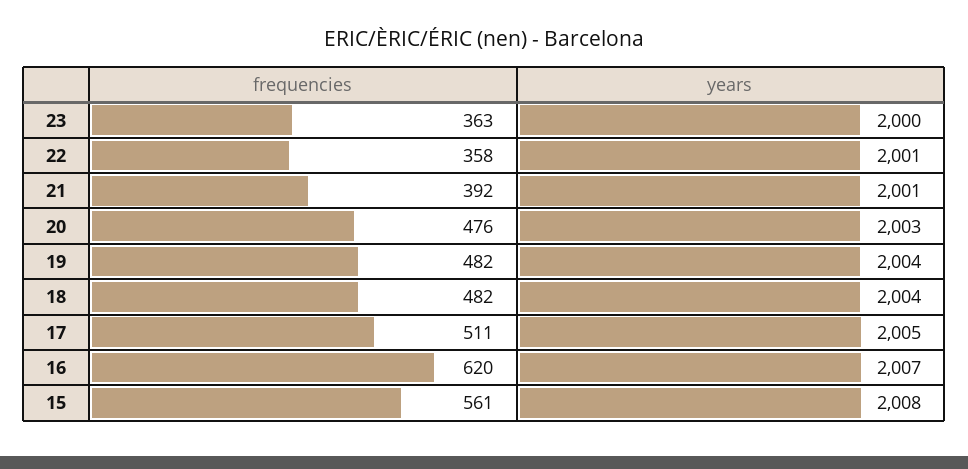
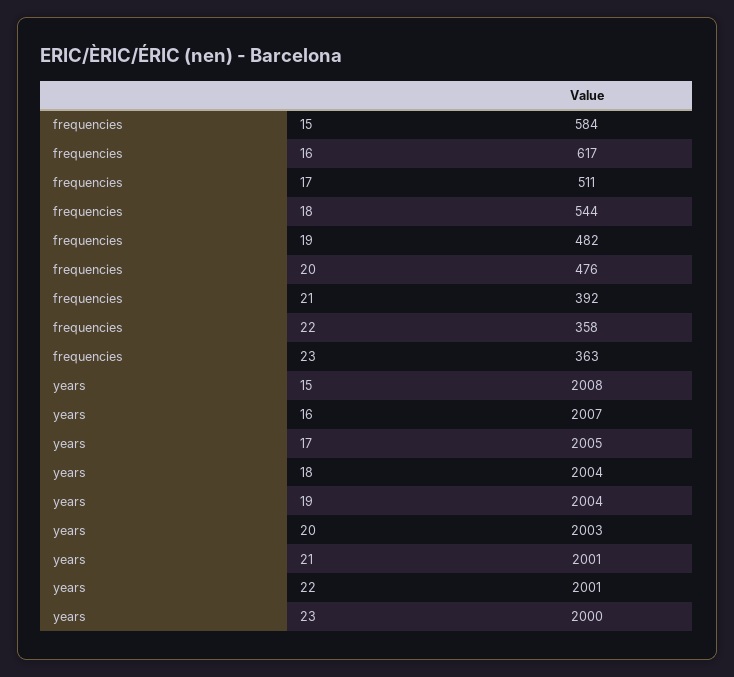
frequencies, 18: 482 -> 544
frequencies, 16: 620 -> 617
frequencies, 15: 561 -> 584

